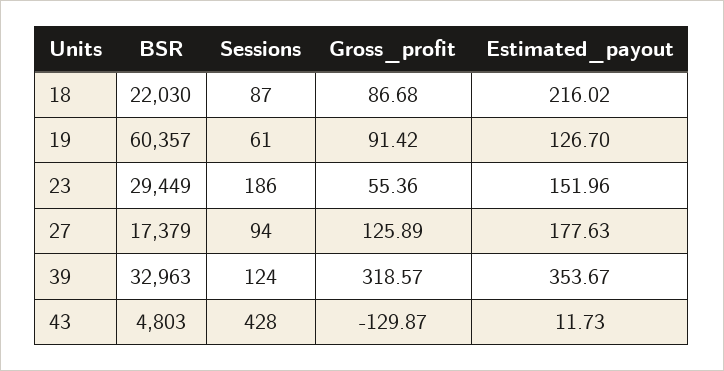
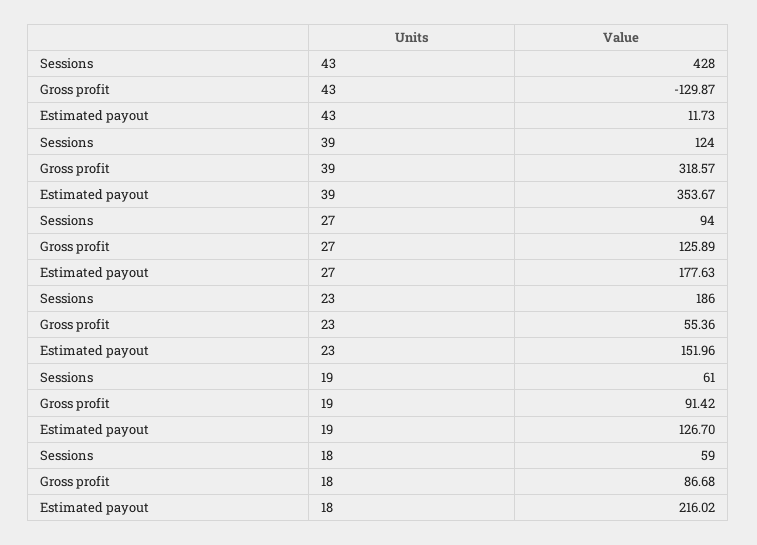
BSR, 18: 22030 -> none
Sessions, 18: 87 -> 59
BSR, 19: 60357 -> none
BSR, 23: 29449 -> none
BSR, 27: 17379 -> none
BSR, 39: 32963 -> none
BSR, 43: 4803 -> none

